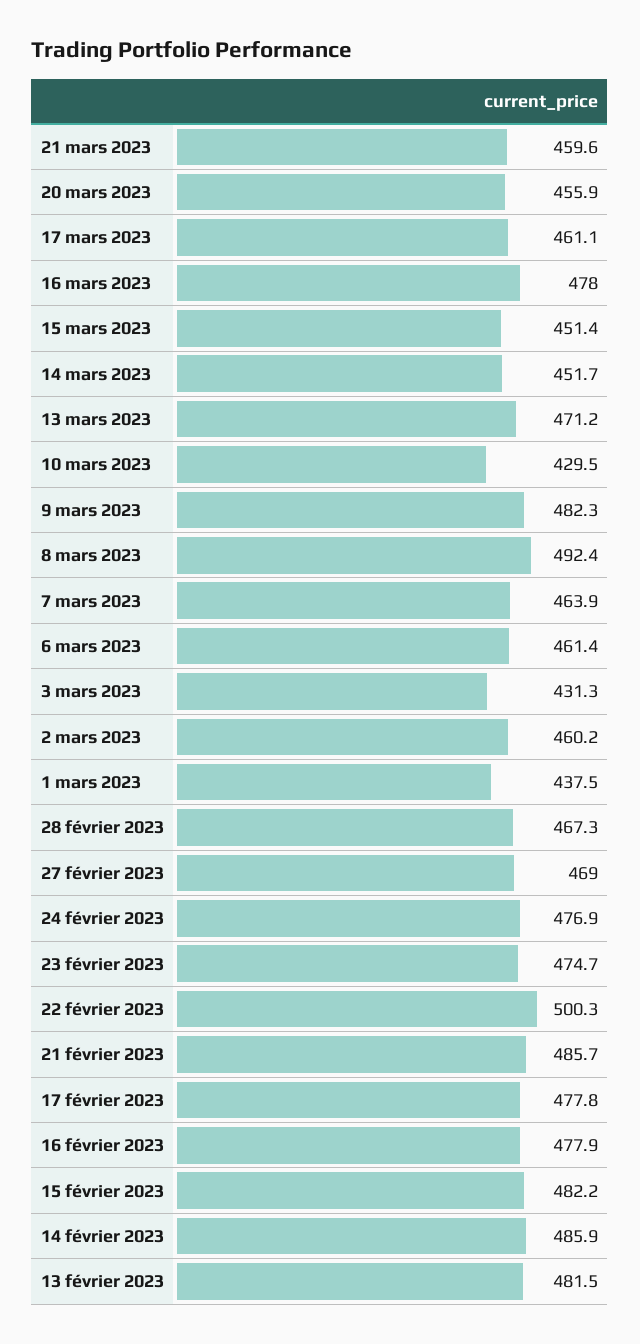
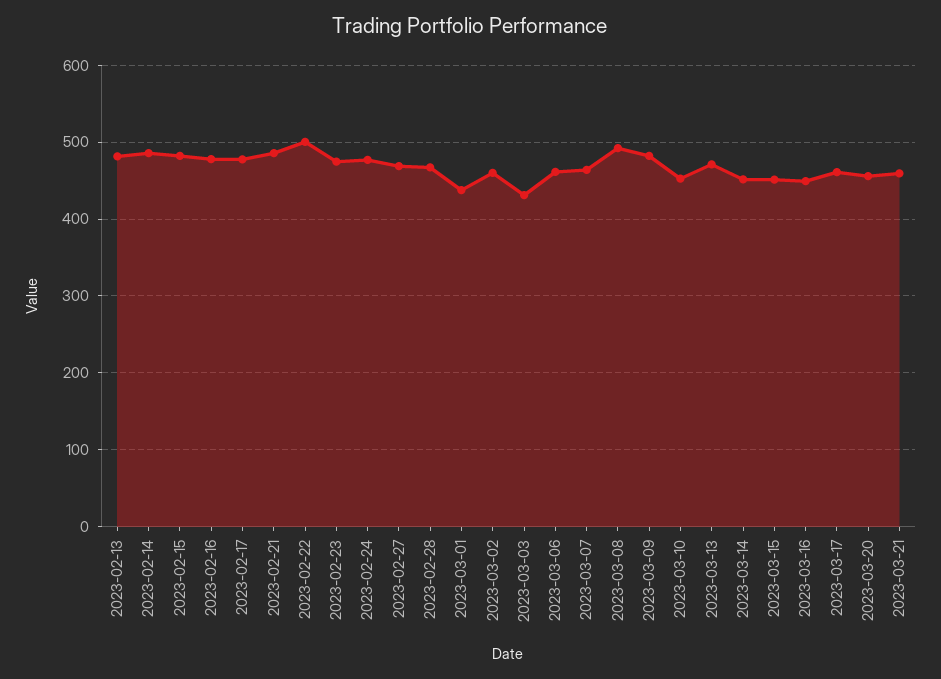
16 mars 2023: 478 -> 450
10 mars 2023: 429.5 -> 450

